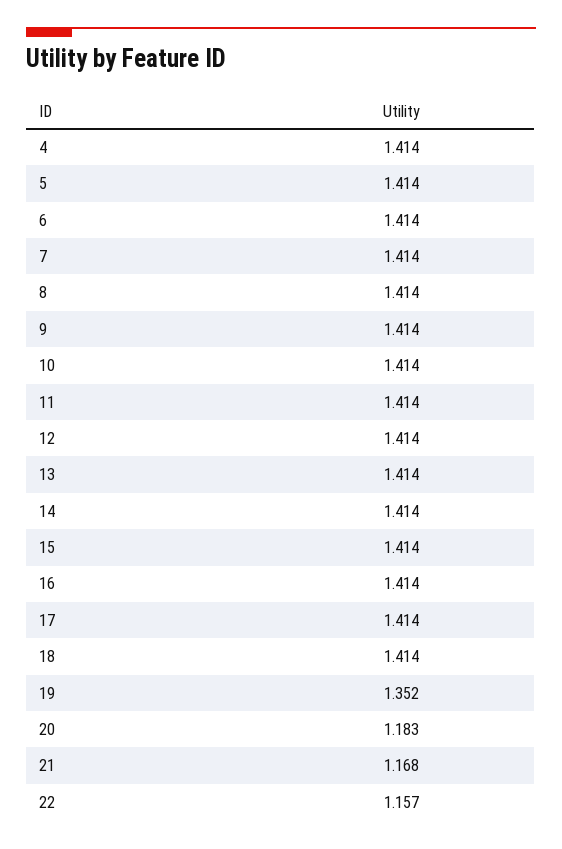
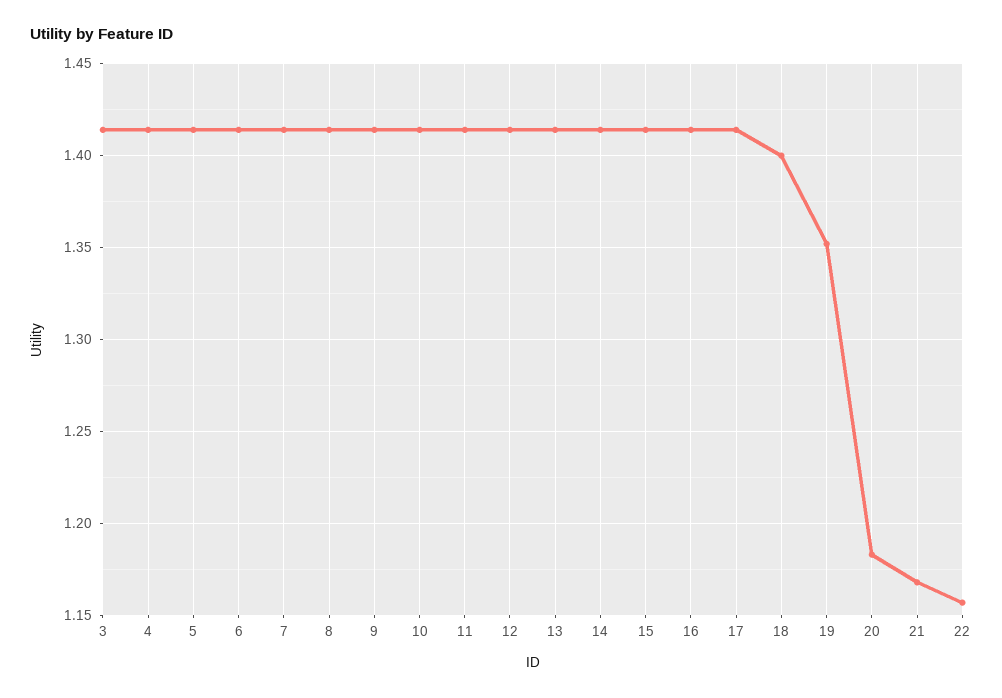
18: 1.414 -> 1.4
3: none -> 1.415

